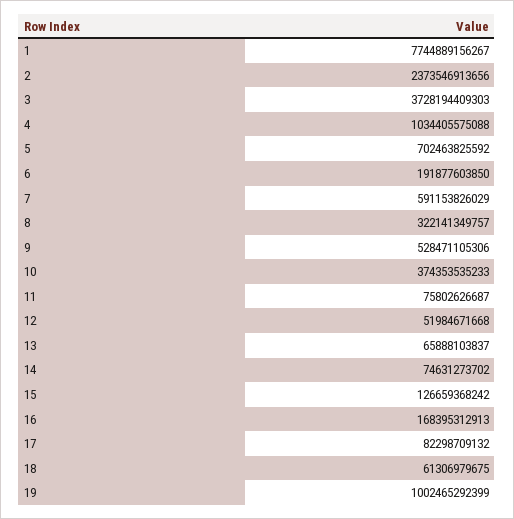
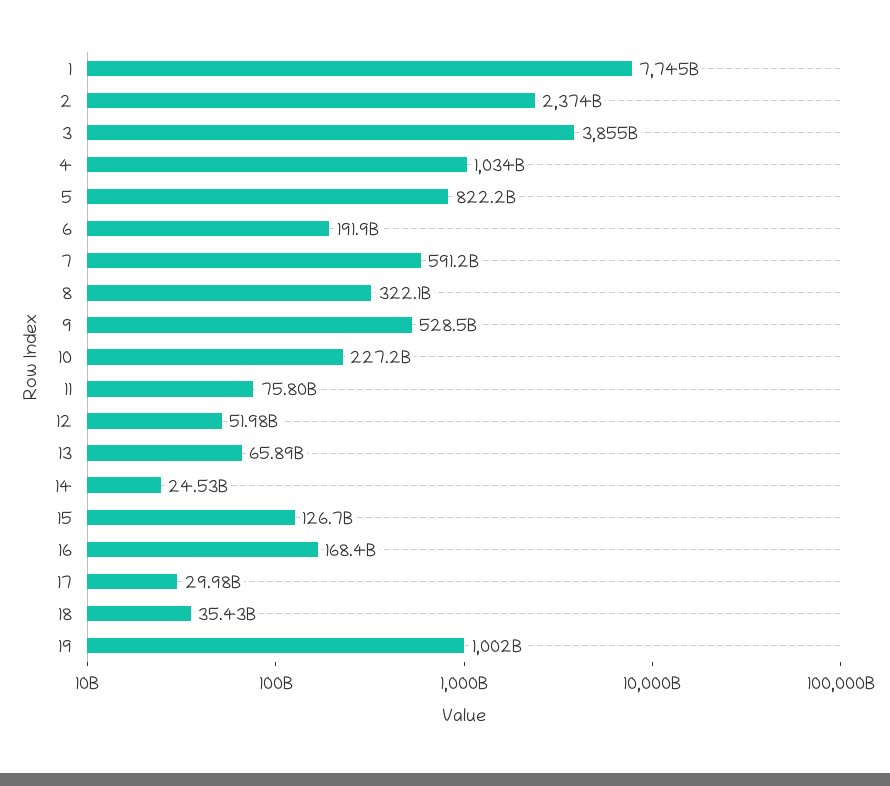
3: 3728194409303 -> 3855000000000
5: 702463825592 -> 822200000000
10: 374353535233 -> 227200000000
14: 74631273702 -> 24530000000
17: 82298709132 -> 29980000000
18: 61306979675 -> 35430000000

